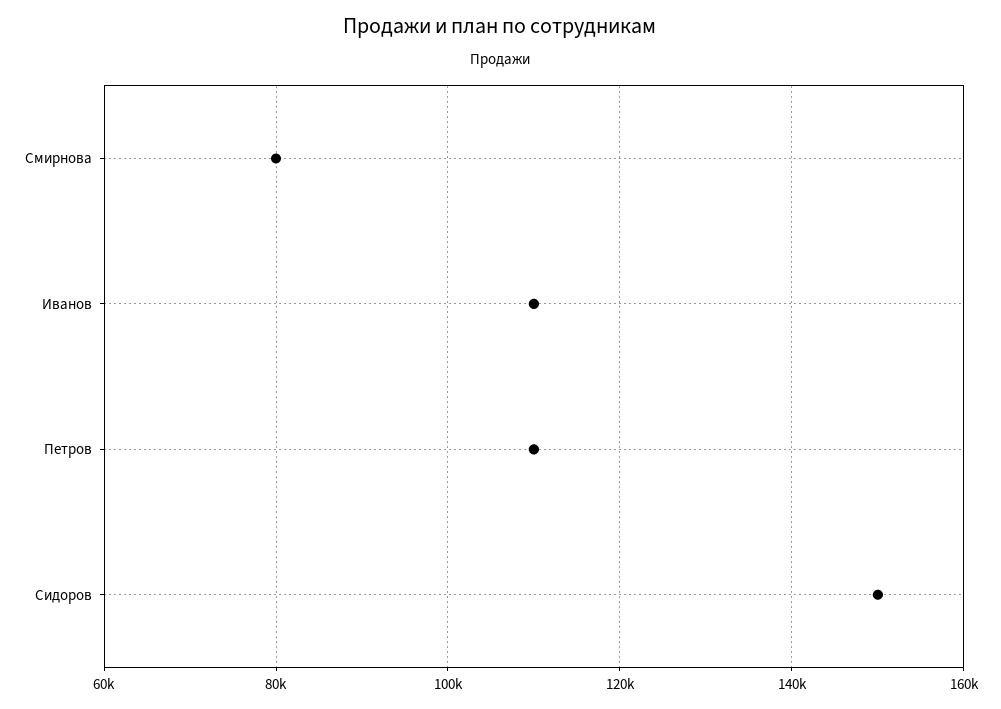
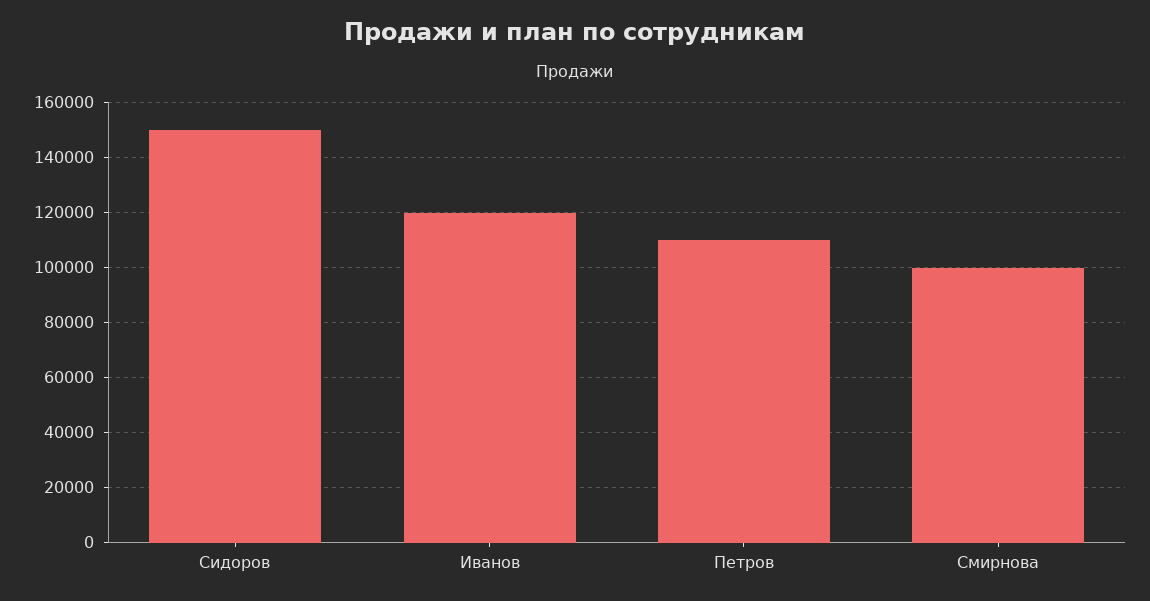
Смирнова: 80000 -> 100000
Иванов: 110000 -> 120000

